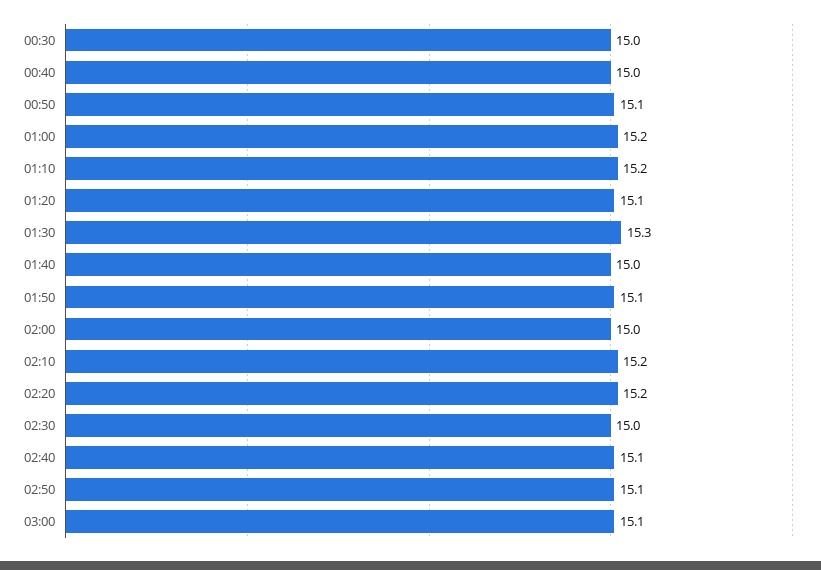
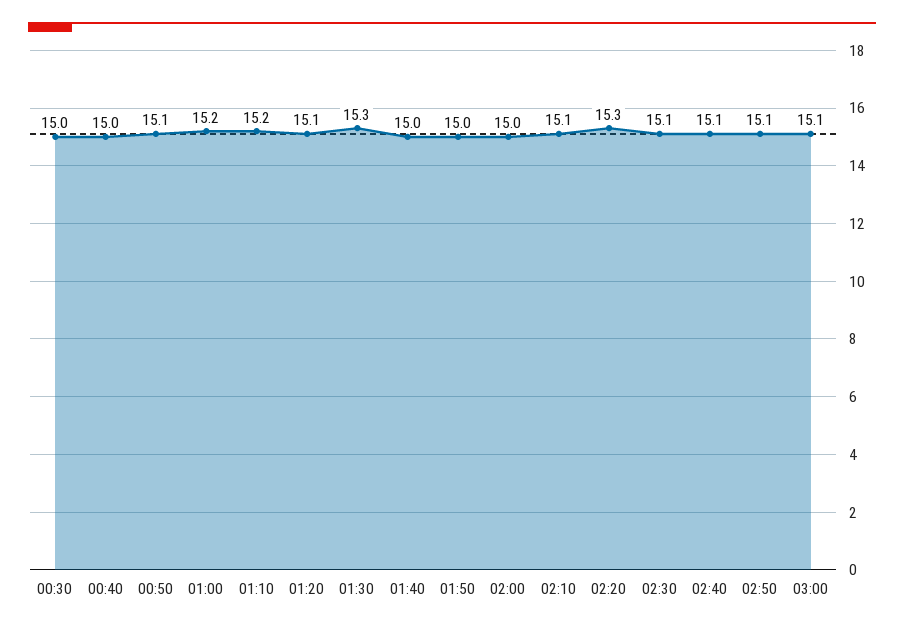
01:50: 15.1 -> 15
02:10: 15.2 -> 15.1
02:20: 15.2 -> 15.3
02:30: 15 -> 15.1

